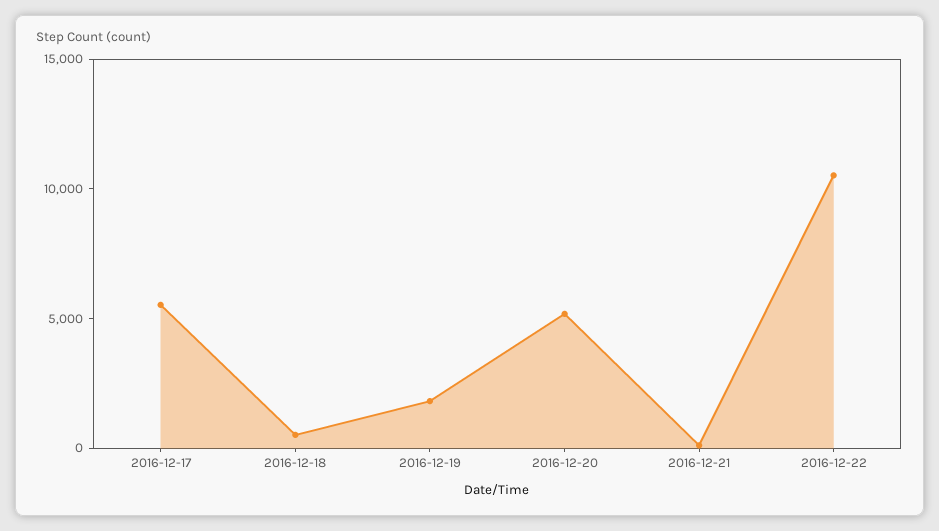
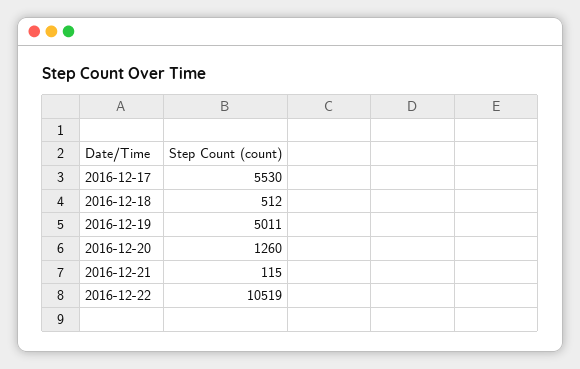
2016-12-19: 2000 -> 5011
2016-12-20: 5000 -> 1260

